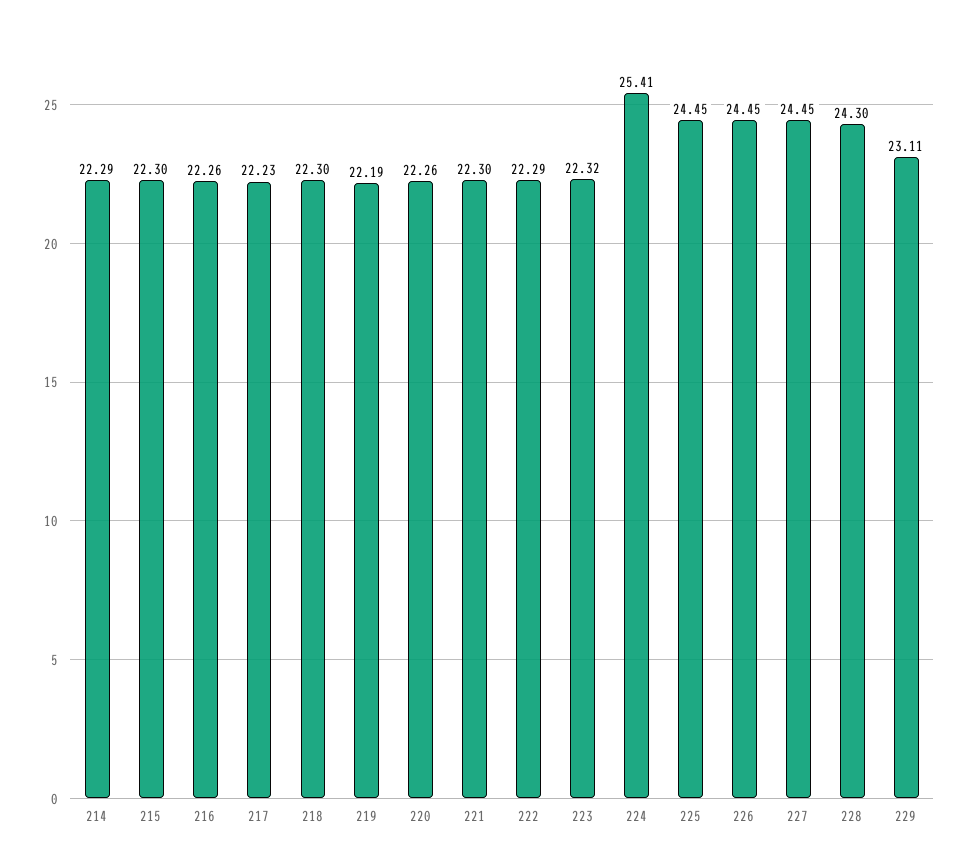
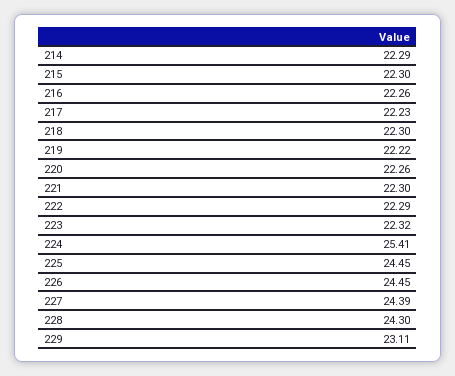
219: 22.19 -> 22.22
227: 24.45 -> 24.39

